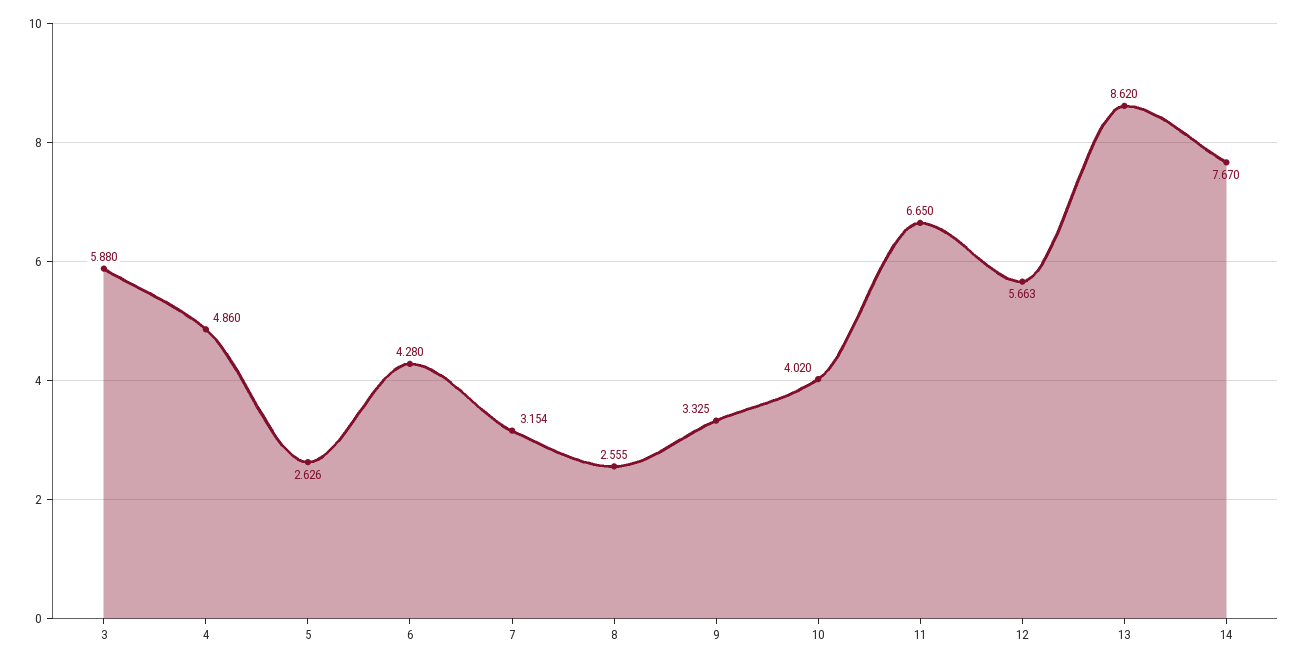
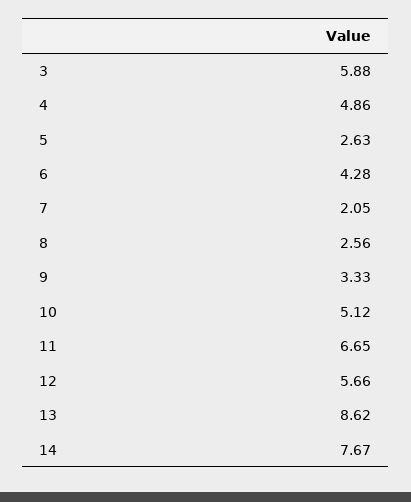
7: 3.154 -> 2.05
10: 4.02 -> 5.12

